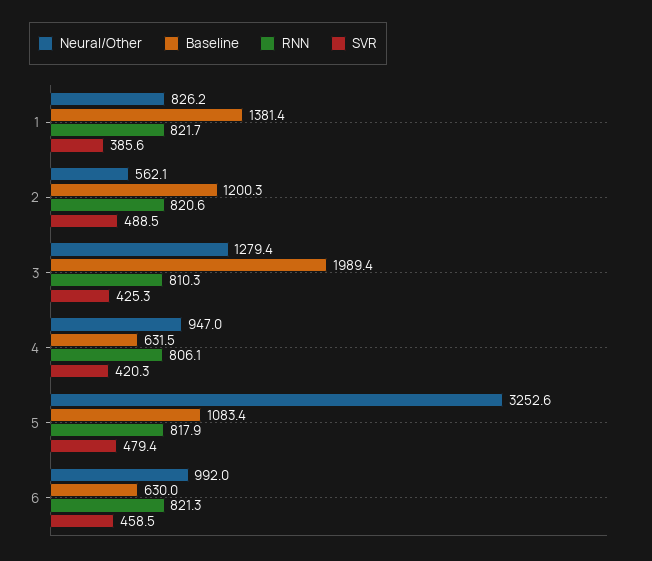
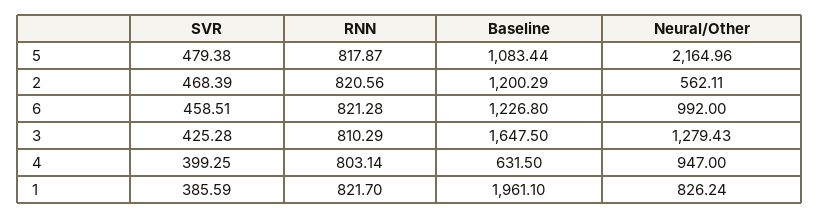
Baseline, 1: 1381.4 -> 1961.1
SVR, 2: 488.5 -> 468.39
Baseline, 3: 1989.4 -> 1647.5
RNN, 4: 806.1 -> 803.14
SVR, 4: 420.3 -> 399.25
Neural/Other, 5: 3252.6 -> 2164.96
Baseline, 6: 630 -> 1226.8

